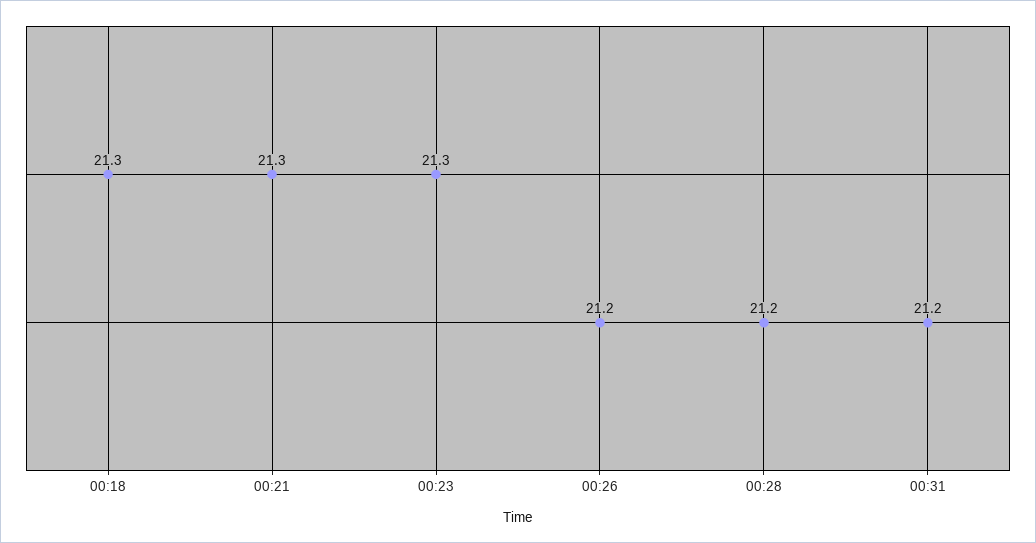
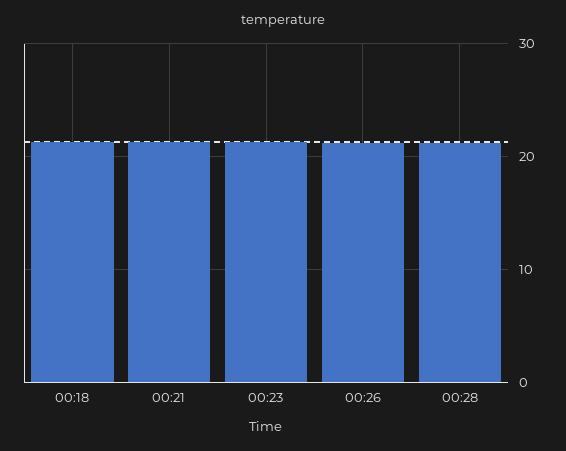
00:31: 21.2 -> none

